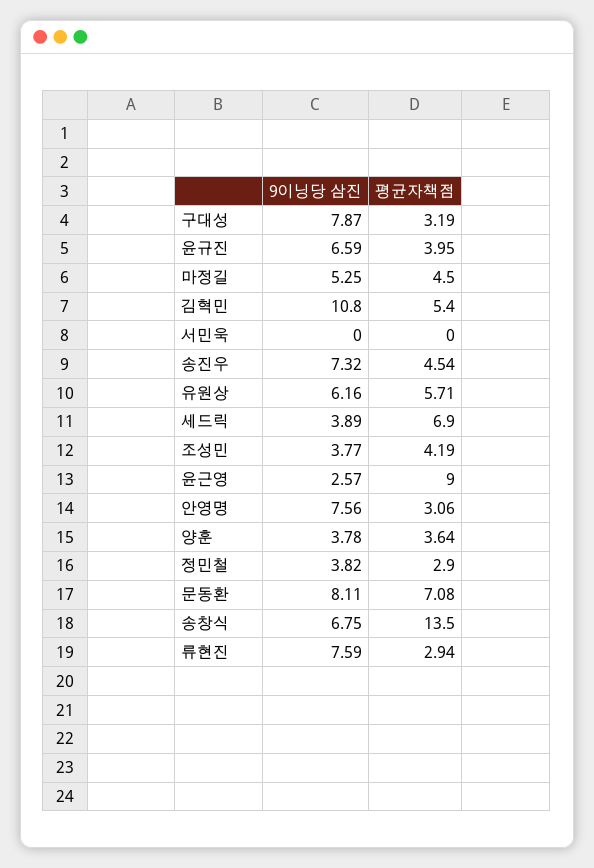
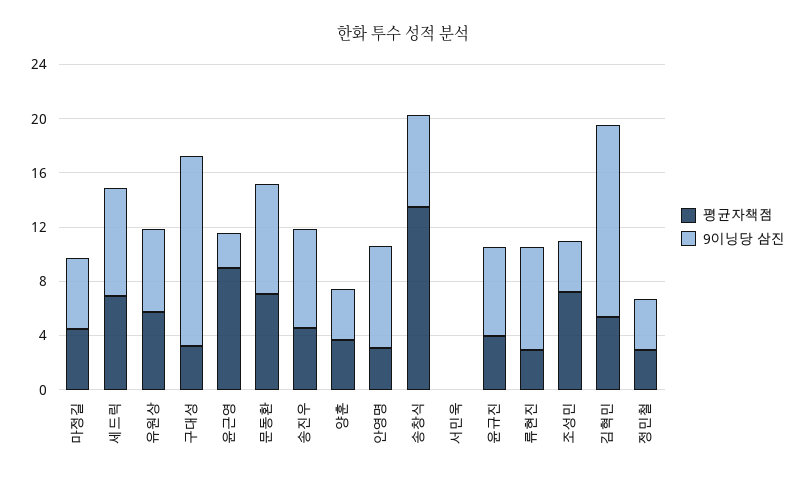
9이닝당 삼진, 구대성: 7.87 -> 14
9이닝당 삼진, 김혁민: 10.8 -> 14
9이닝당 삼진, 세드릭: 3.89 -> 8
평균자책점, 조성민: 4.19 -> 7

